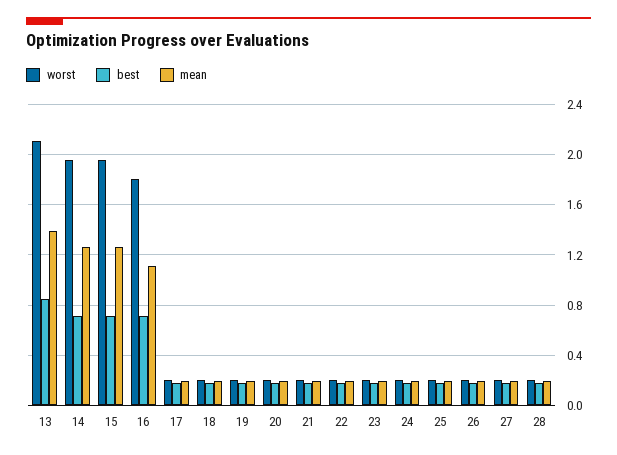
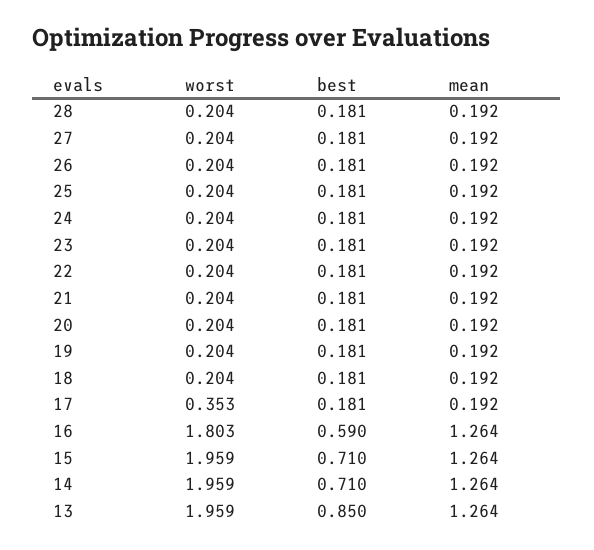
worst, 13: 2.1 -> 1.959
mean, 13: 1.4 -> 1.264
best, 16: 0.7 -> 0.59
mean, 16: 1.1 -> 1.264
worst, 17: 0.2 -> 0.353

